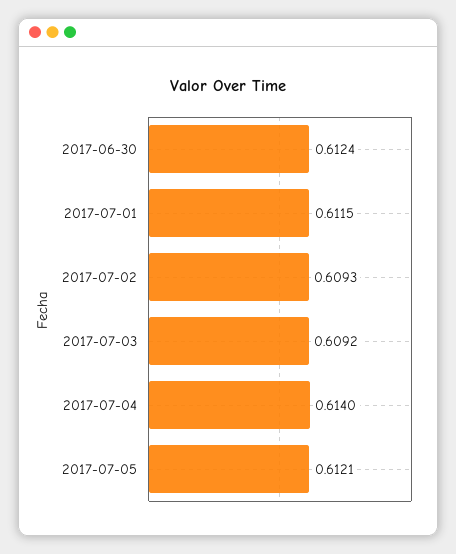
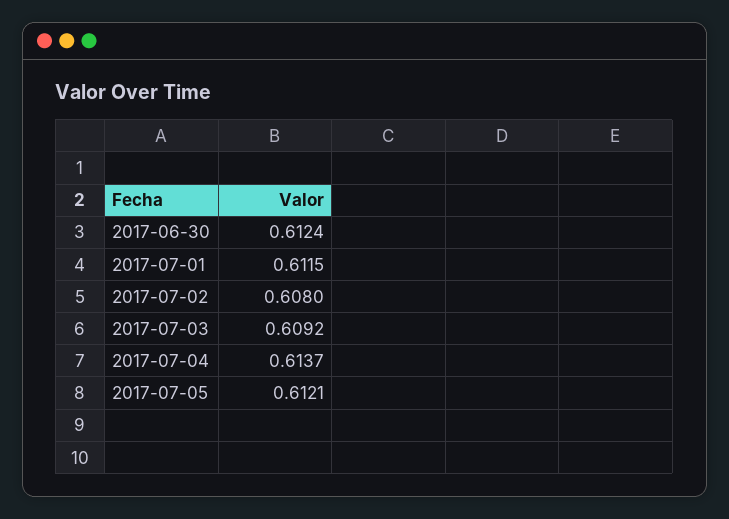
2017-07-02: 0.6093 -> 0.608
2017-07-04: 0.614 -> 0.6137

